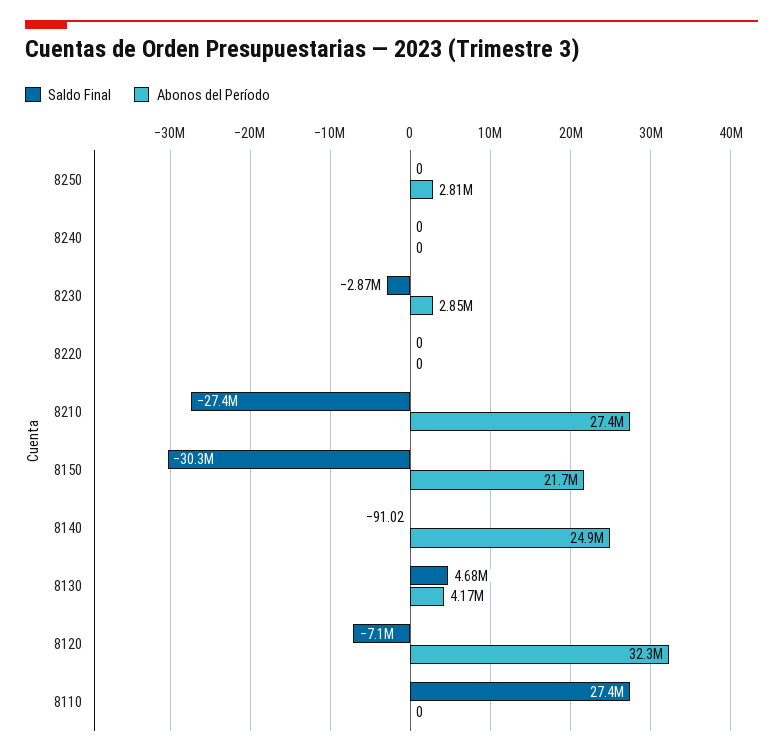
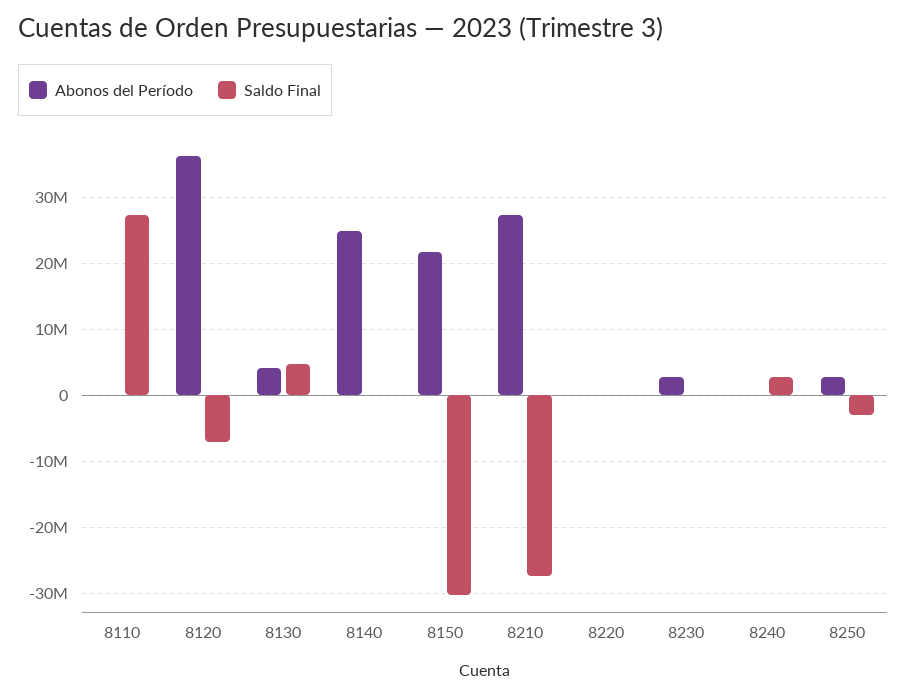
Saldo Final, 8250: 0 -> -3000000
Saldo Final, 8240: 0 -> 3000000
Saldo Final, 8230: -2870000 -> 0
Abonos del Período, 8120: 32300000 -> 36000000

